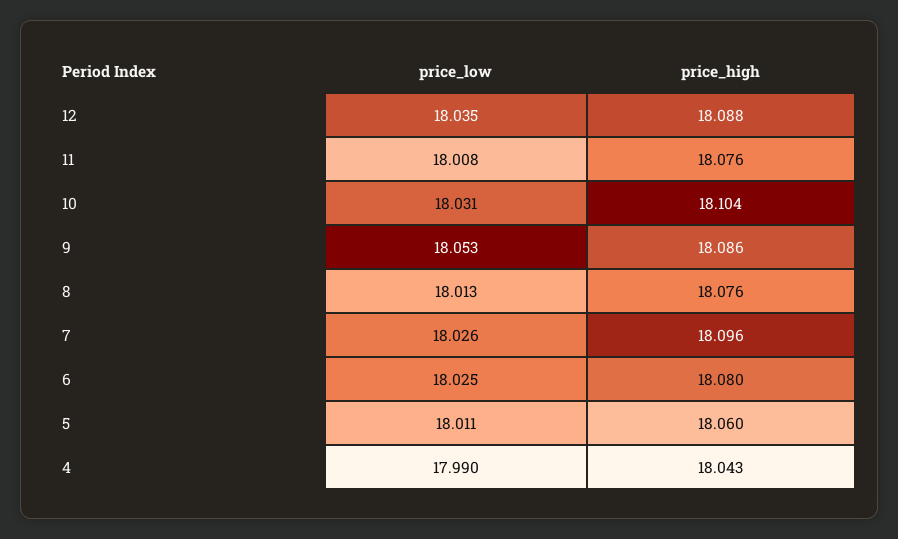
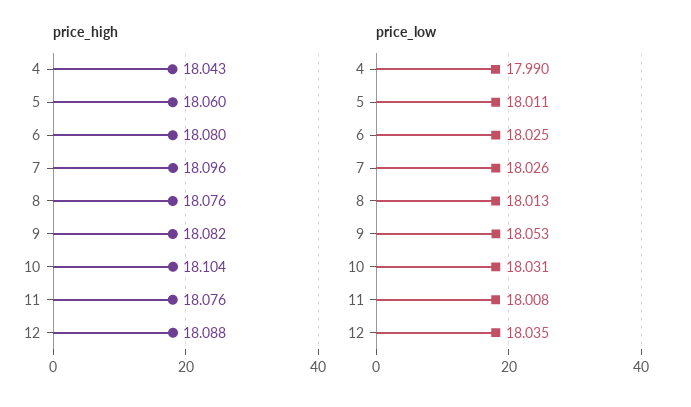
price_high, 9: 18.086 -> 18.082

